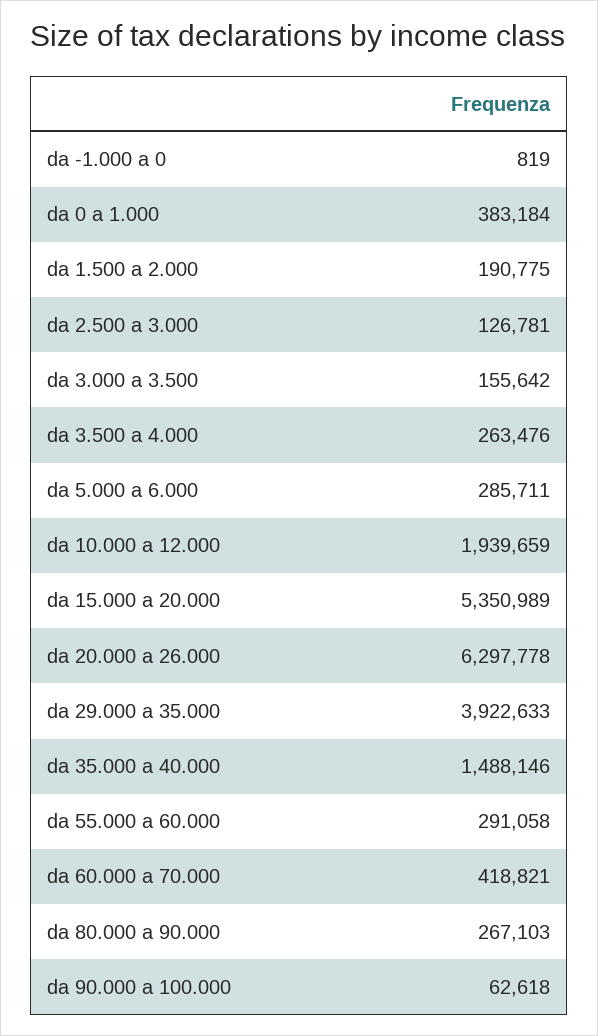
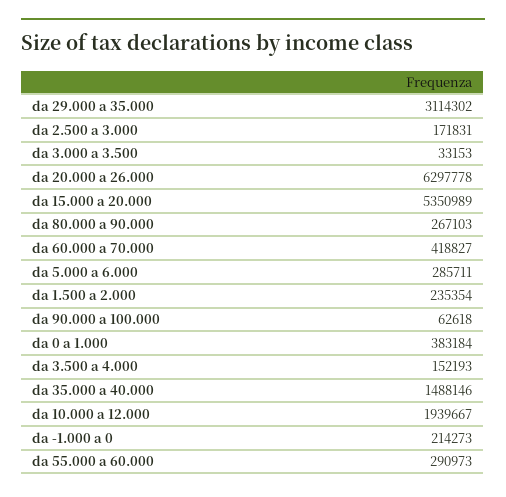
da -1.000 a 0: 819 -> 214273
da 1.500 a 2.000: 190775 -> 235354
da 2.500 a 3.000: 126781 -> 171831
da 3.000 a 3.500: 155642 -> 33153
da 3.500 a 4.000: 263476 -> 152193
da 10.000 a 12.000: 1939659 -> 1939667
da 29.000 a 35.000: 3922633 -> 3114302
da 55.000 a 60.000: 291058 -> 290973
da 60.000 a 70.000: 418821 -> 418827

